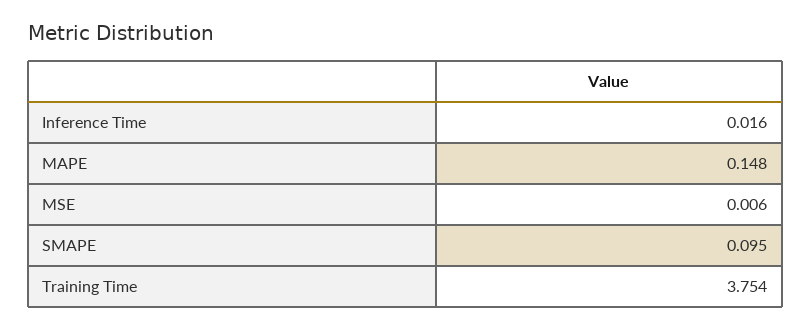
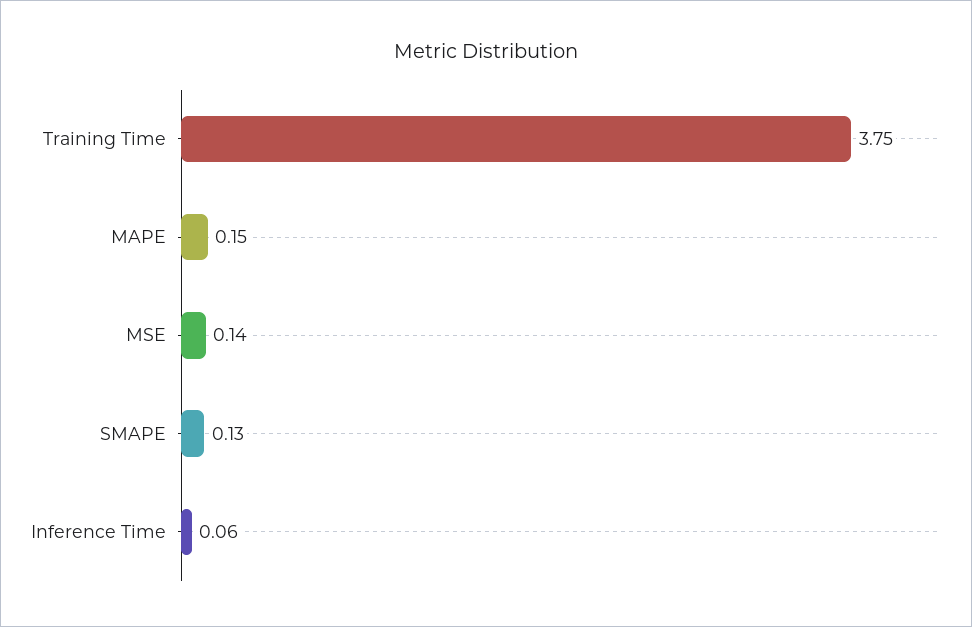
Inference Time: 0.016 -> 0.06
MSE: 0.006 -> 0.14
SMAPE: 0.095 -> 0.13

